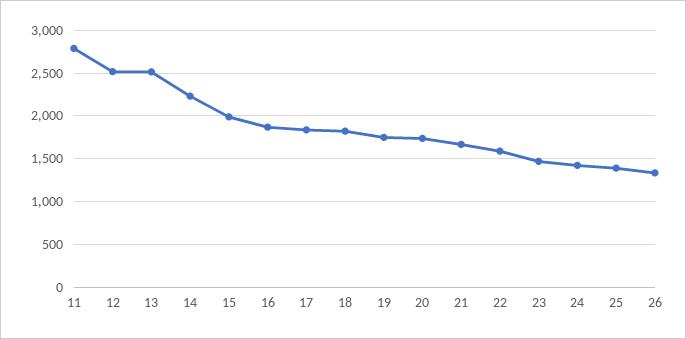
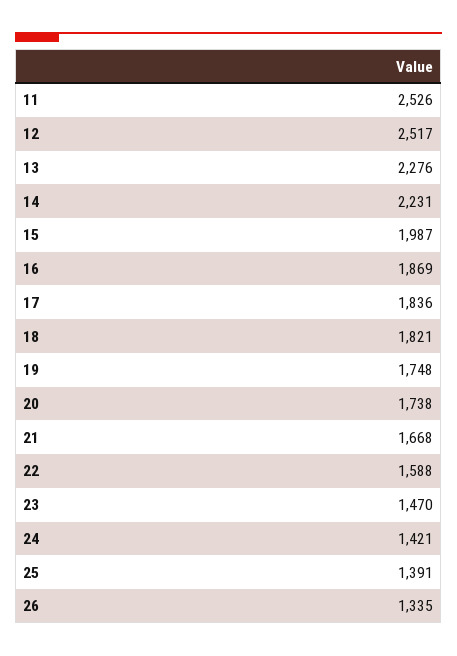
11: 2800 -> 2526
13: 2500 -> 2276

